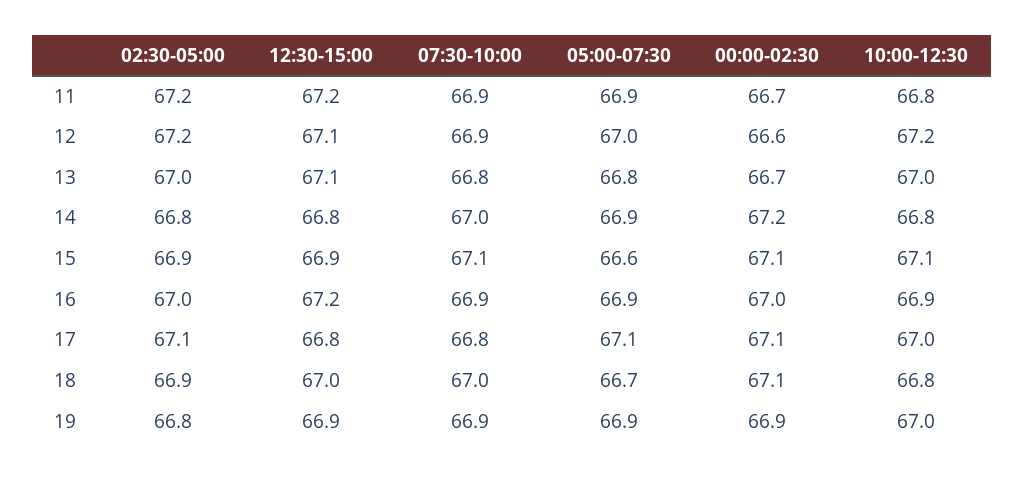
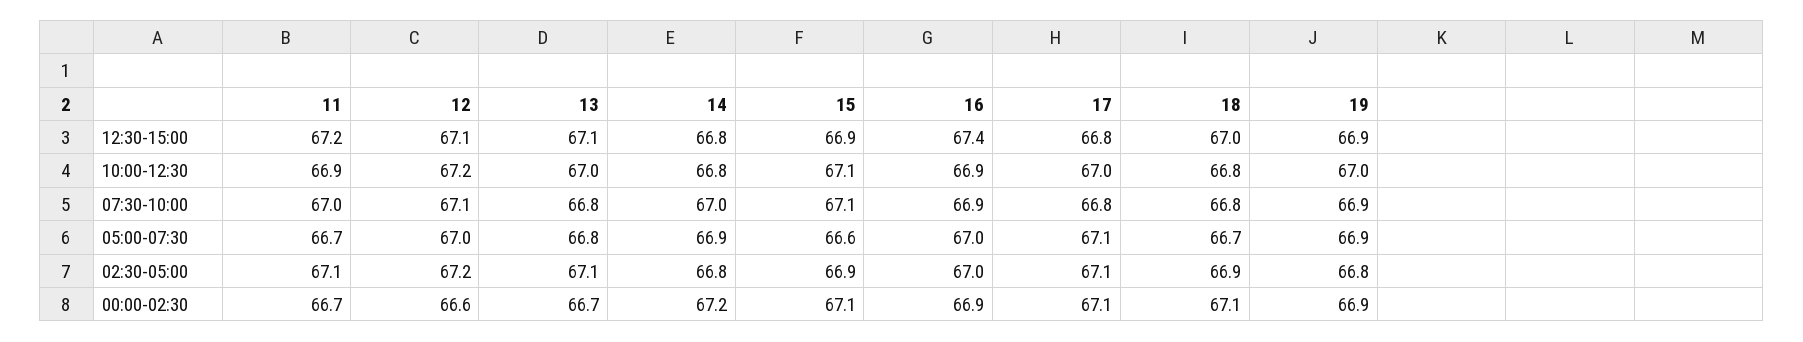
02:30-05:00, 11: 67.2 -> 67.1
07:30-10:00, 11: 66.9 -> 67
05:00-07:30, 11: 66.9 -> 66.7
10:00-12:30, 11: 66.8 -> 66.9
07:30-10:00, 12: 66.9 -> 67.1
02:30-05:00, 13: 67 -> 67.1
12:30-15:00, 16: 67.2 -> 67.4
05:00-07:30, 16: 66.9 -> 67
00:00-02:30, 16: 67 -> 66.9
07:30-10:00, 18: 67 -> 66.8

